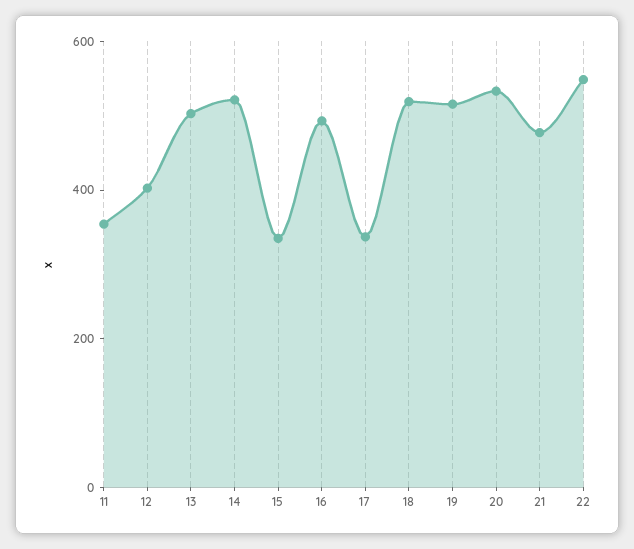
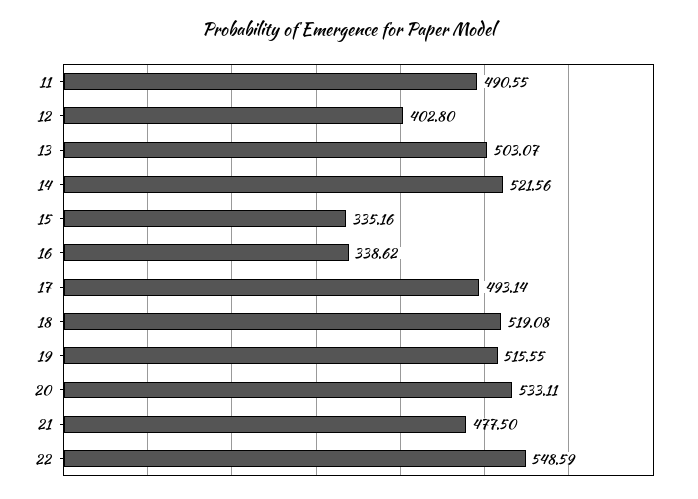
11: 350 -> 490.55
16: 500 -> 338.62
17: 350 -> 493.14

